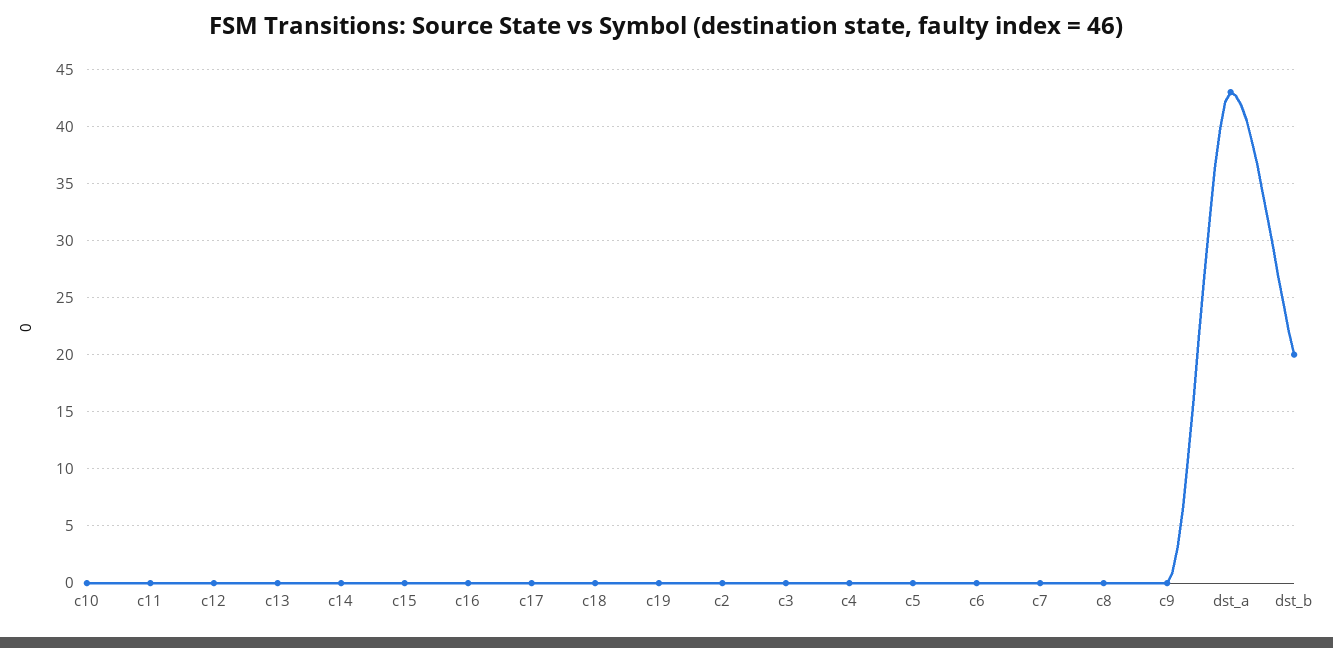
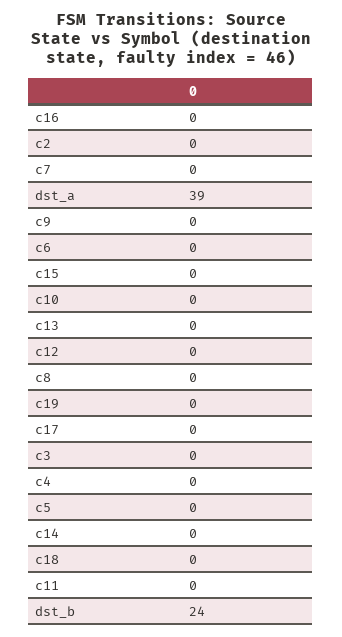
dst_a: 43 -> 39
dst_b: 20 -> 24

